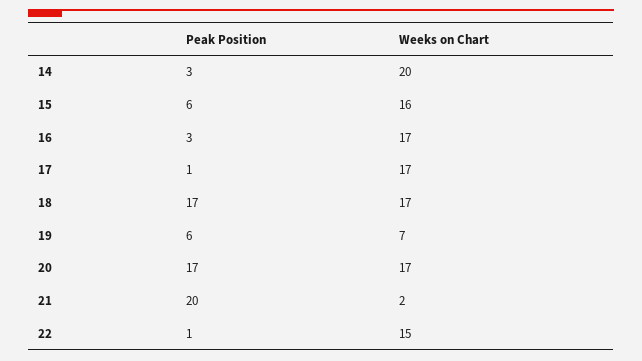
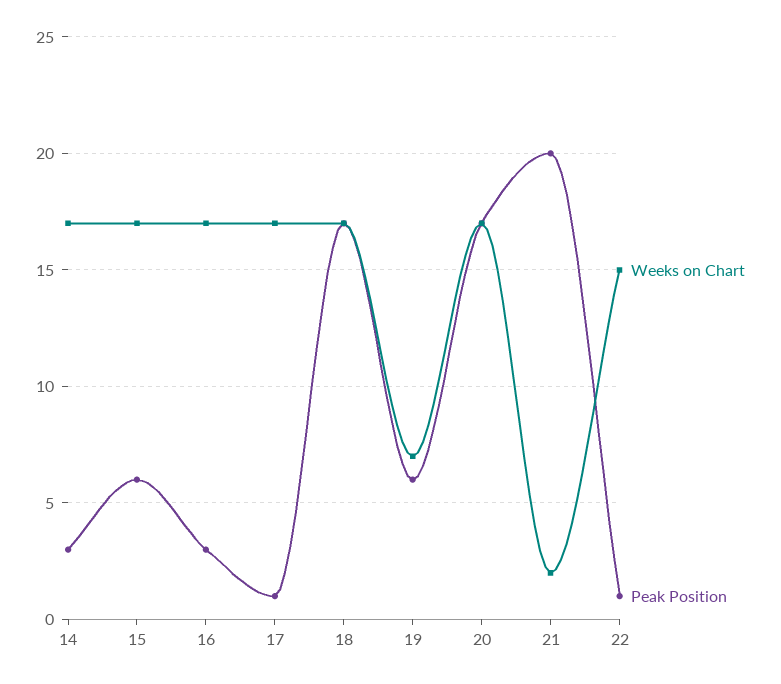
Weeks on Chart, 14: 20 -> 17
Weeks on Chart, 15: 16 -> 17

